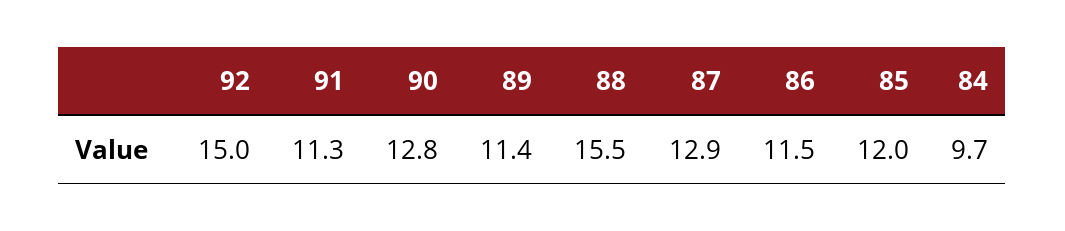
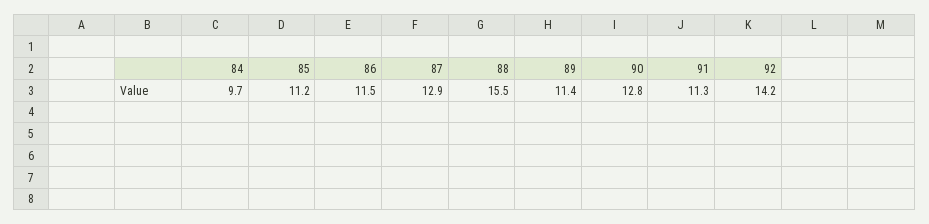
92: 15 -> 14.2
85: 12 -> 11.2

